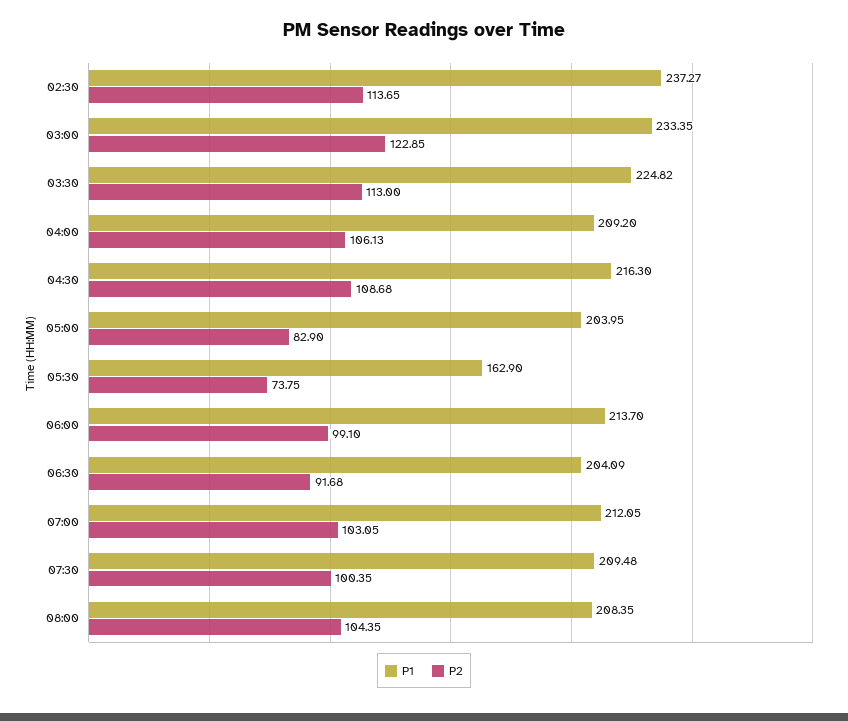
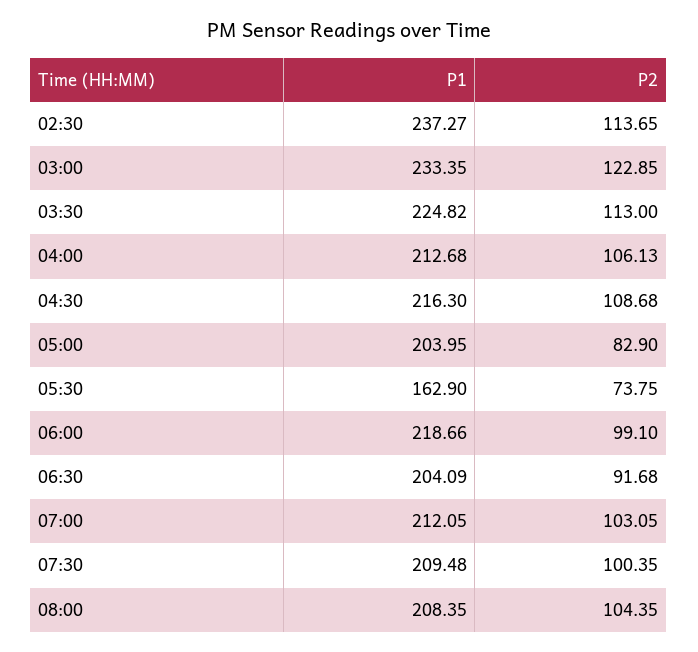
P1, 04:00: 209.2 -> 212.68
P1, 06:00: 213.7 -> 218.66

